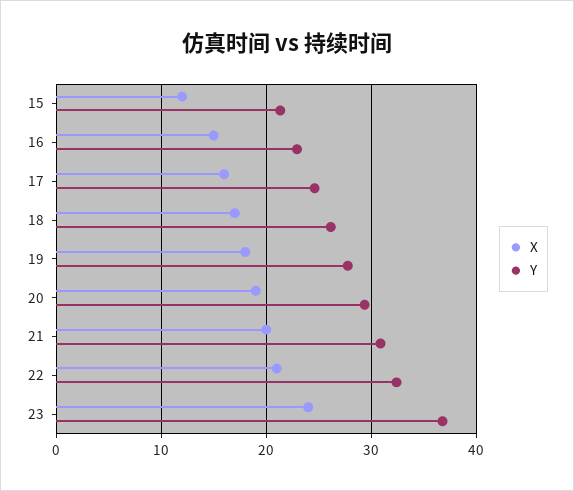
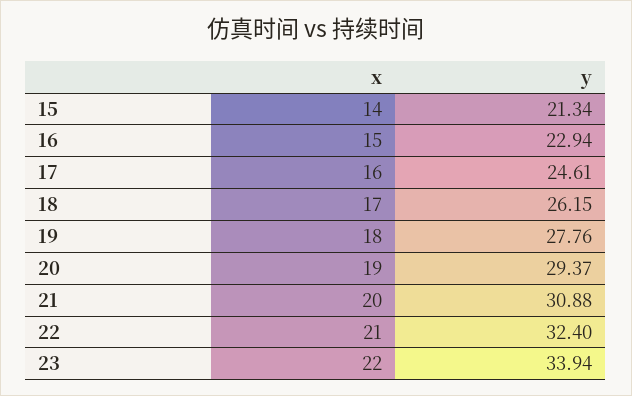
X, 15: 12 -> 14
X, 23: 24 -> 22
Y, 23: 37 -> 33.94

